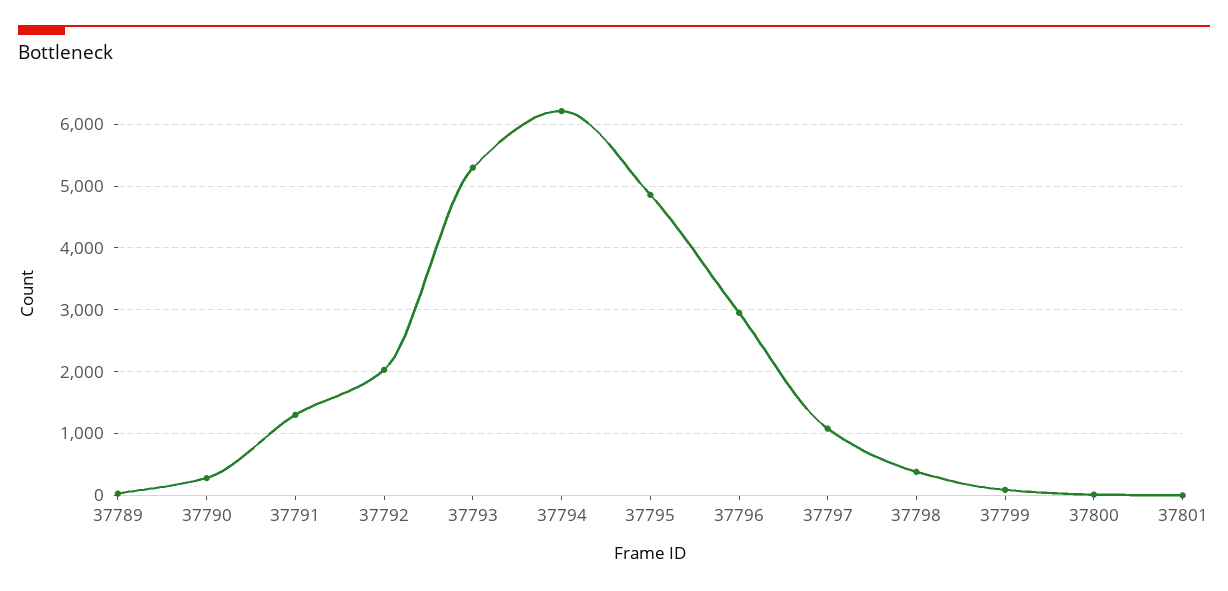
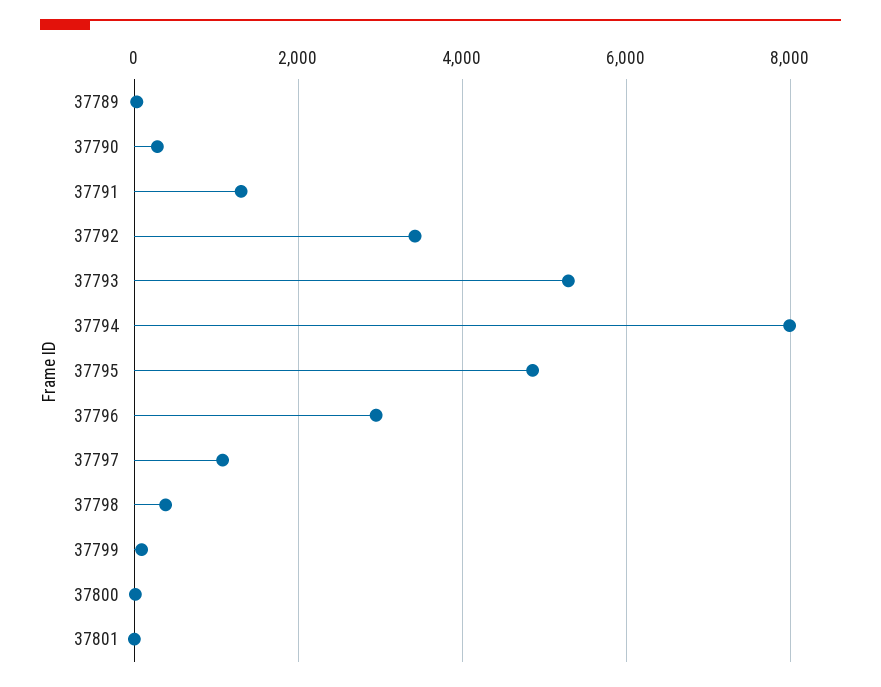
37792: 2000 -> 3400
37794: 6200 -> 8000

